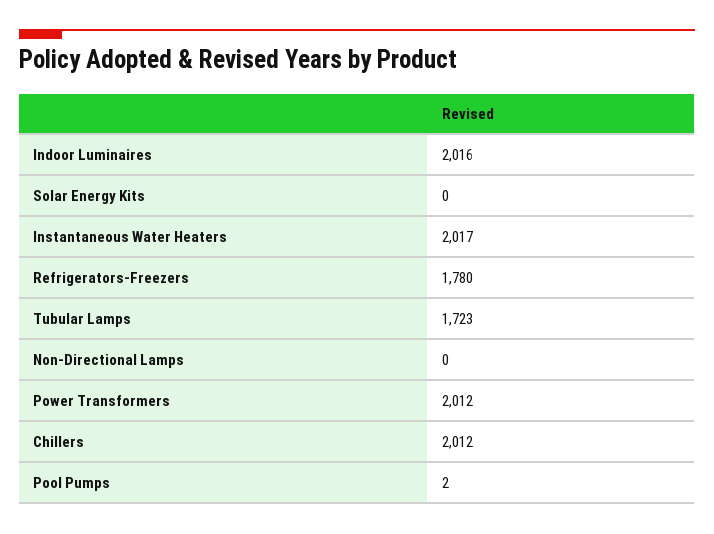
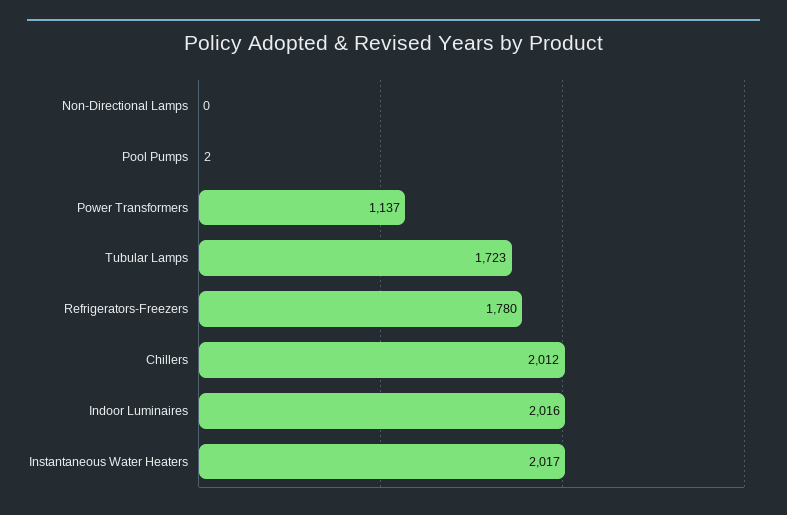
Solar Energy Kits: 0 -> none
Power Transformers: 2012 -> 1137

